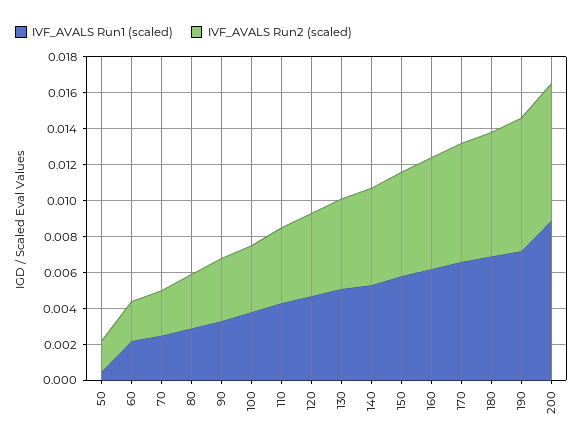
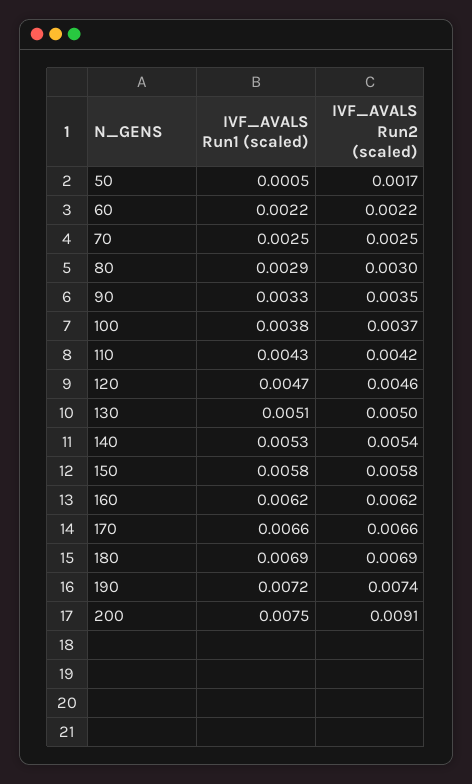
IVF_AVALS Run1 (scaled), 200: 0.009 -> 0.0075
IVF_AVALS Run2 (scaled), 200: 0.0075 -> 0.0091

